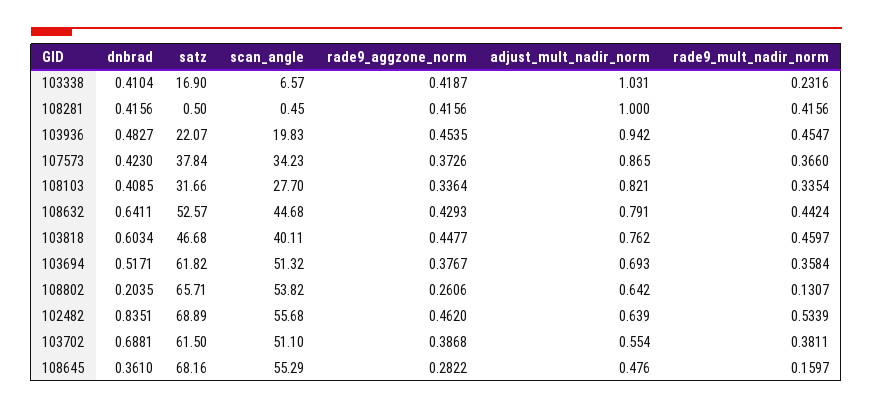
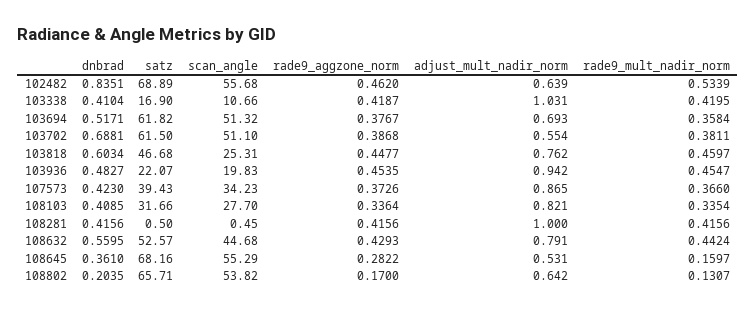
scan_angle, 103338: 6.57 -> 10.66
rade9_mult_nadir_norm, 103338: 0.2316 -> 0.4195
satz, 107573: 37.84 -> 39.43
dnbrad, 108632: 0.6411 -> 0.5595
scan_angle, 103818: 40.11 -> 25.31
rade9_aggzone_norm, 108802: 0.2606 -> 0.17
adjust_mult_nadir_norm, 108645: 0.476 -> 0.531

